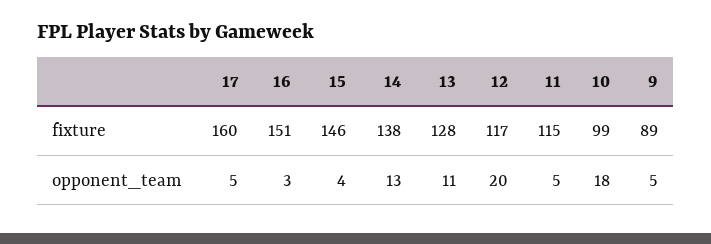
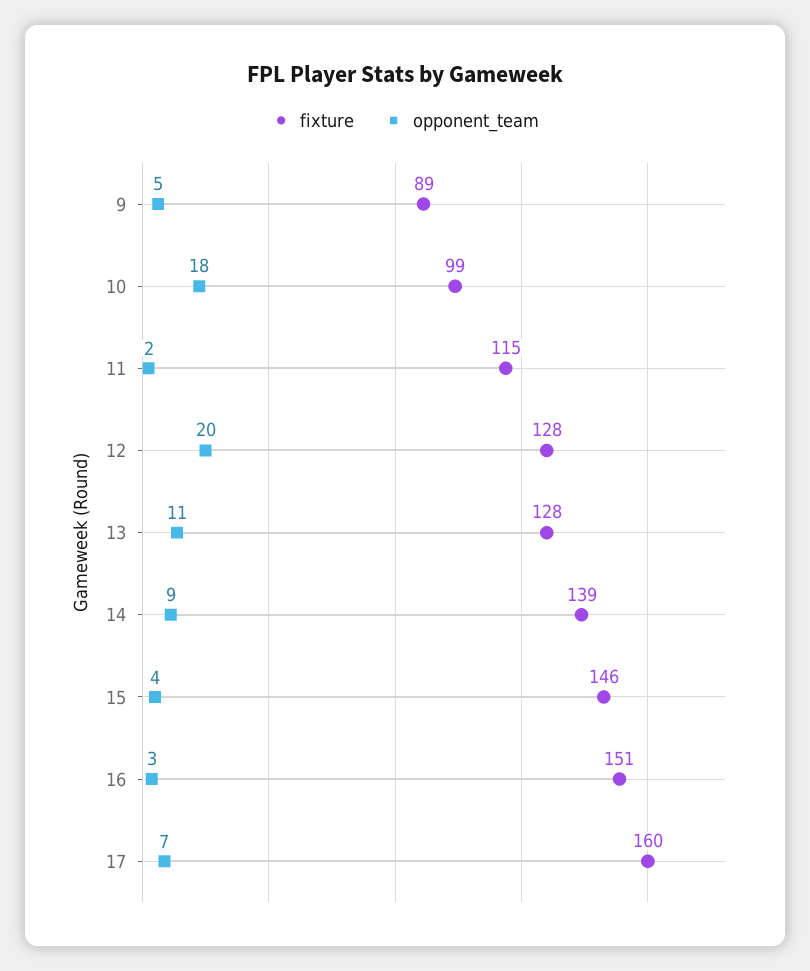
fixture, 14: 138 -> 139
fixture, 12: 117 -> 128
opponent_team, 17: 5 -> 7
opponent_team, 14: 13 -> 9
opponent_team, 11: 5 -> 2

